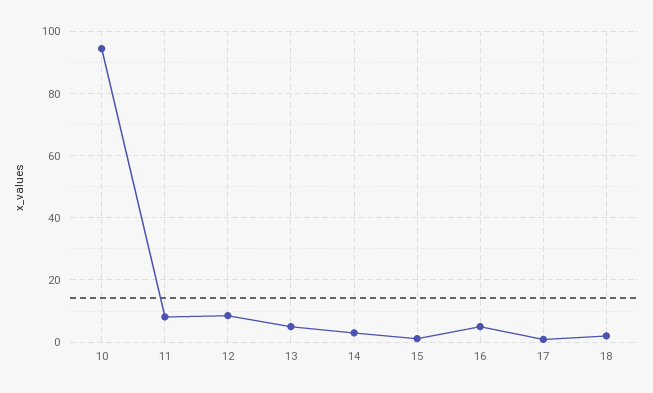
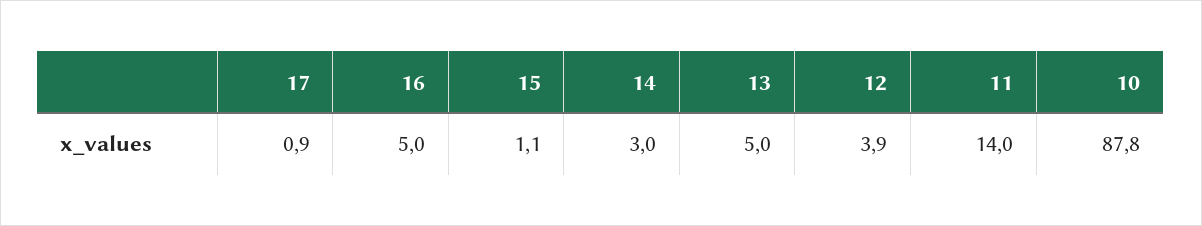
10: 94 -> 87.8
11: 8 -> 14
12: 8 -> 3.9
18: 2 -> none

